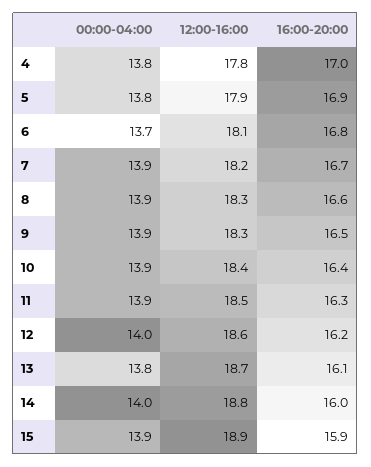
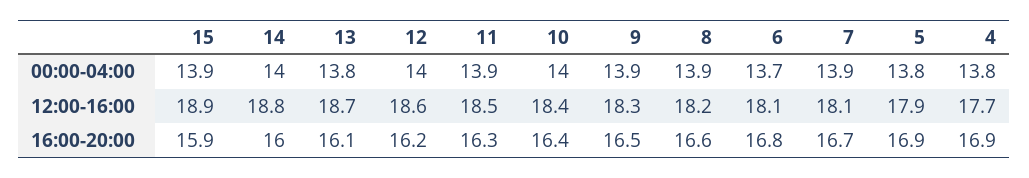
12:00-16:00, 4: 17.8 -> 17.7
16:00-20:00, 4: 17 -> 16.9
12:00-16:00, 7: 18.2 -> 18.1
12:00-16:00, 8: 18.3 -> 18.2
00:00-04:00, 10: 13.9 -> 14

